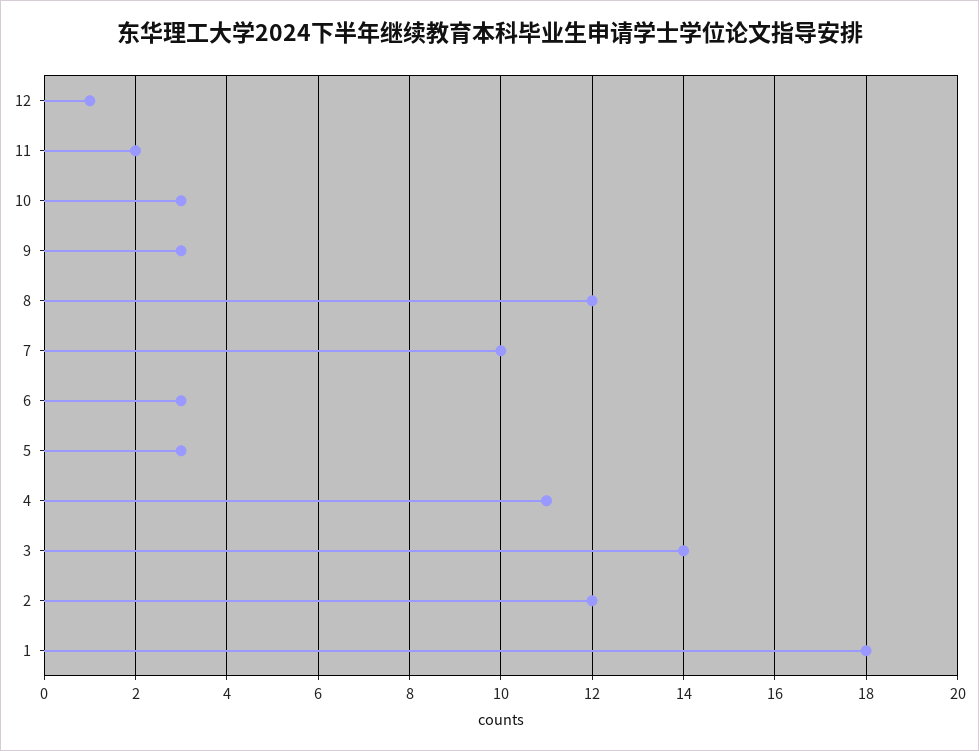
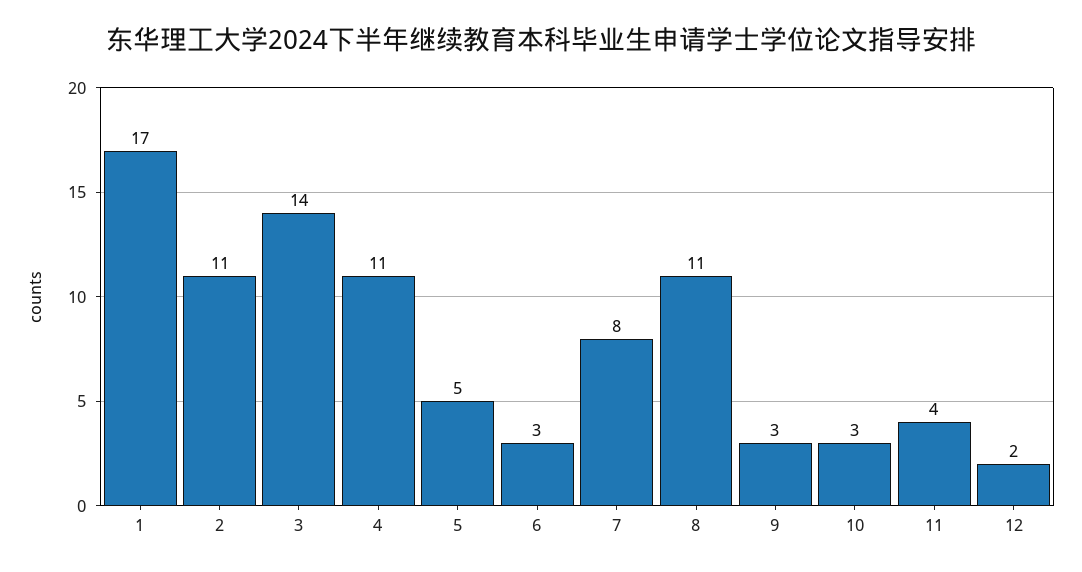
12: 1 -> 2
11: 2 -> 4
8: 12 -> 11
7: 10 -> 8
5: 3 -> 5
2: 12 -> 11
1: 18 -> 17

